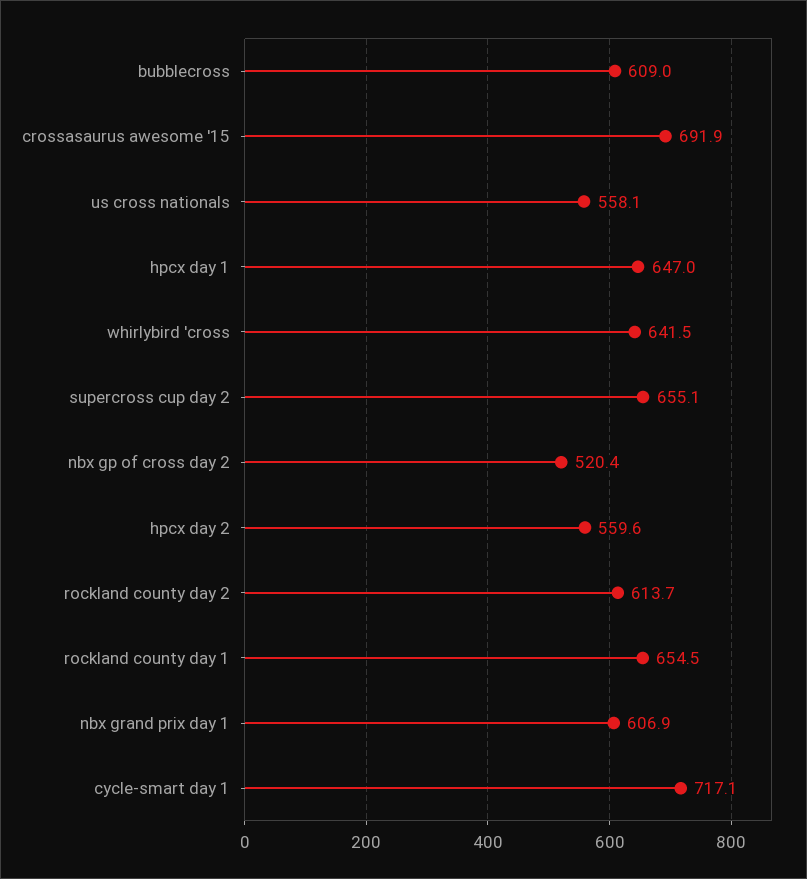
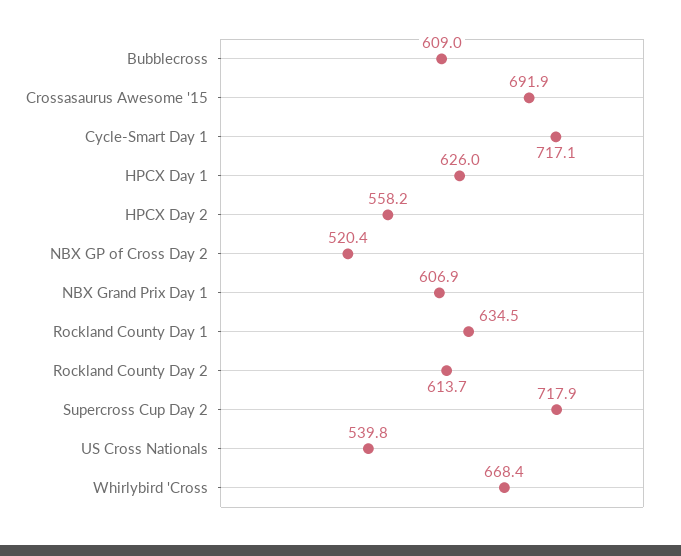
us cross nationals: 558.1 -> 539.8
hpcx day 1: 647 -> 626
whirlybird 'cross: 641.5 -> 668.4
supercross cup day 2: 655.1 -> 717.9
hpcx day 2: 559.6 -> 558.2
rockland county day 1: 654.5 -> 634.5

